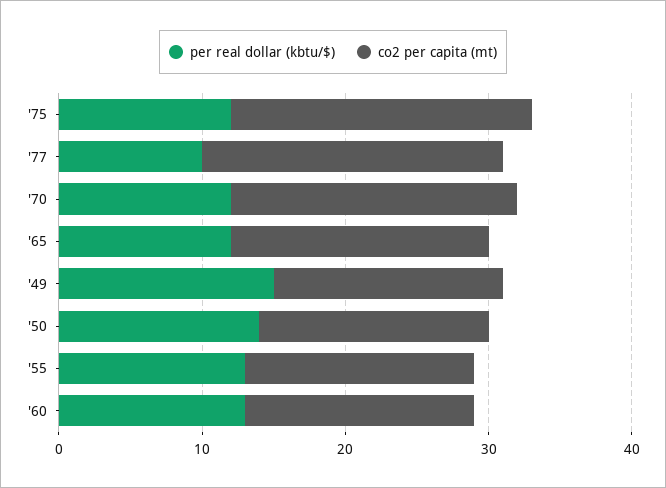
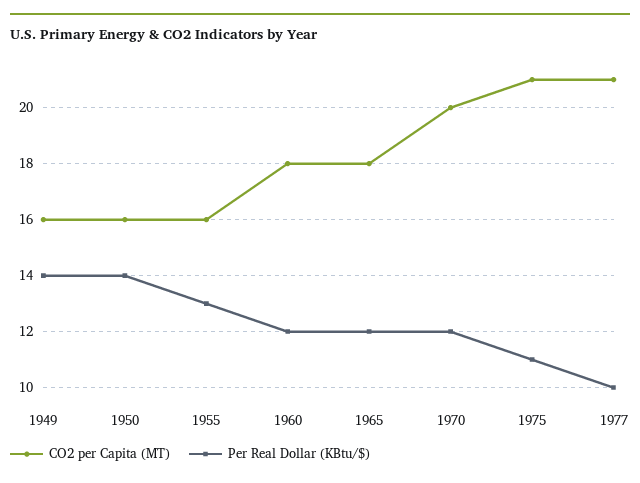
per real dollar (kbtu/$), '75: 12 -> 11
per real dollar (kbtu/$), '49: 15 -> 14
per real dollar (kbtu/$), '60: 13 -> 12
co2 per capita (mt), '60: 16 -> 18

